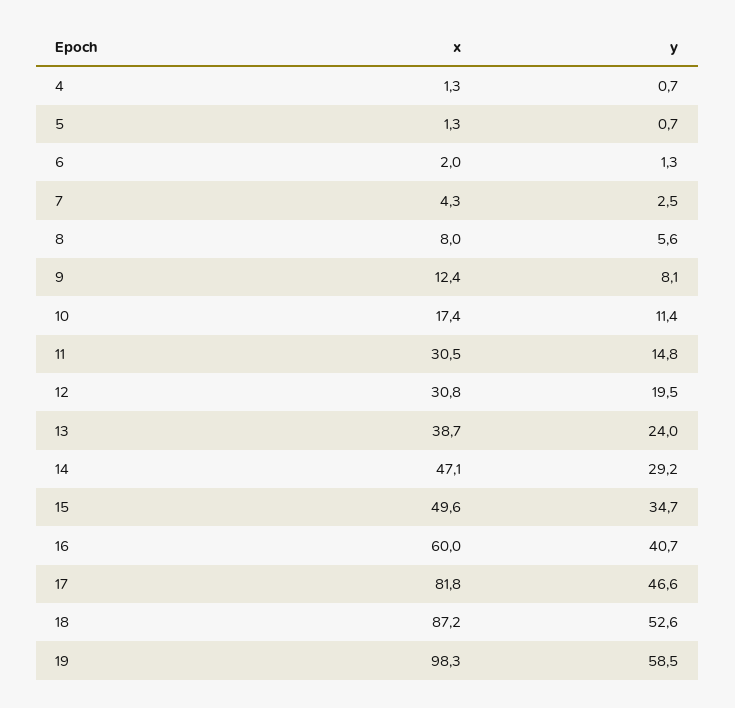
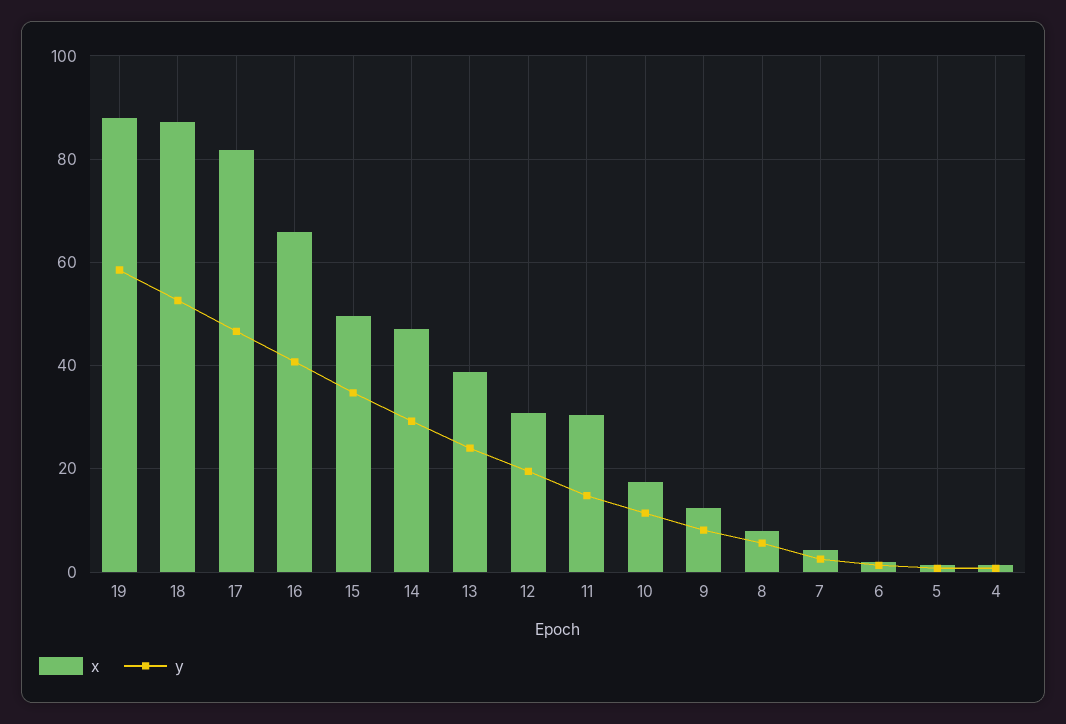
x, 16: 60 -> 66
x, 19: 98.3 -> 88

